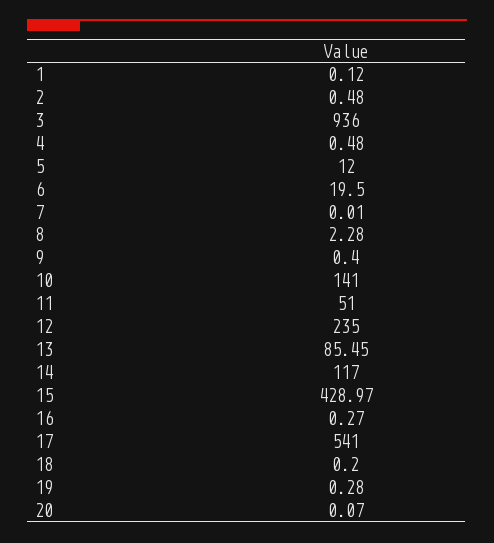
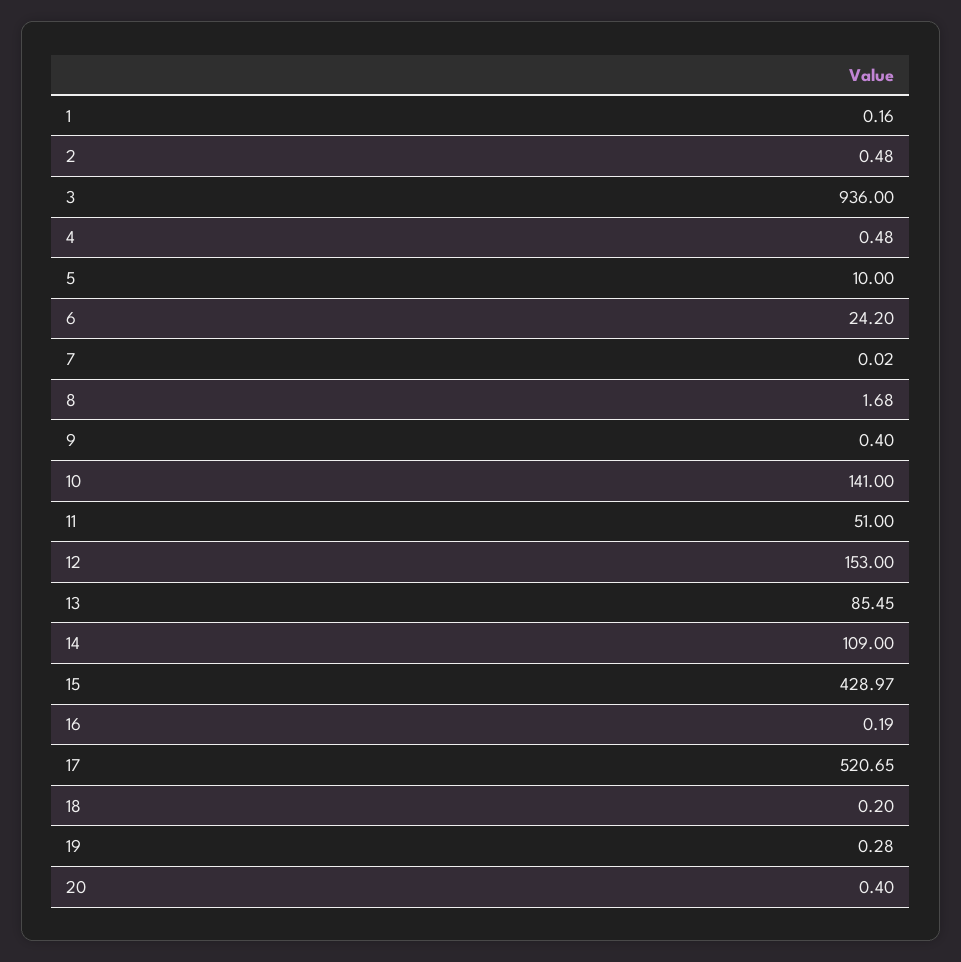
1: 0.12 -> 0.16
5: 12 -> 10
6: 19.5 -> 24.2
7: 0.01 -> 0.02
8: 2.28 -> 1.68
12: 235 -> 153
14: 117 -> 109
16: 0.27 -> 0.19
17: 541 -> 520.65
20: 0.07 -> 0.4

